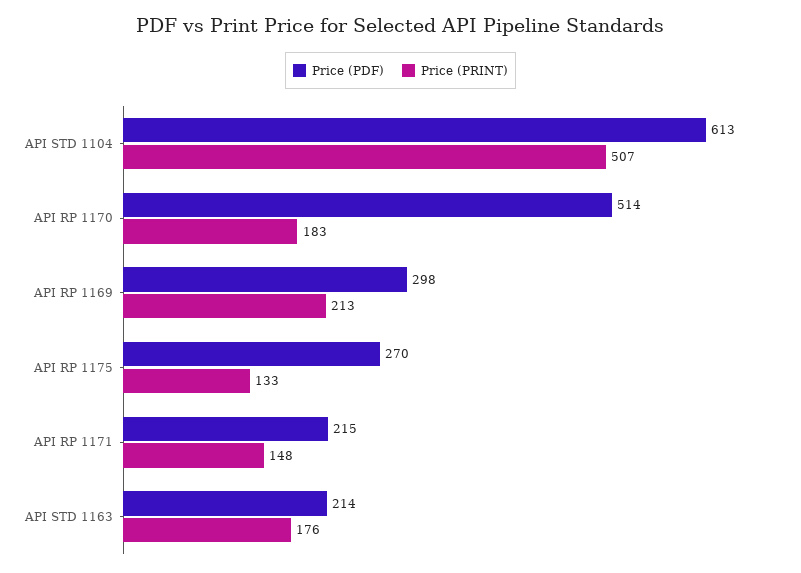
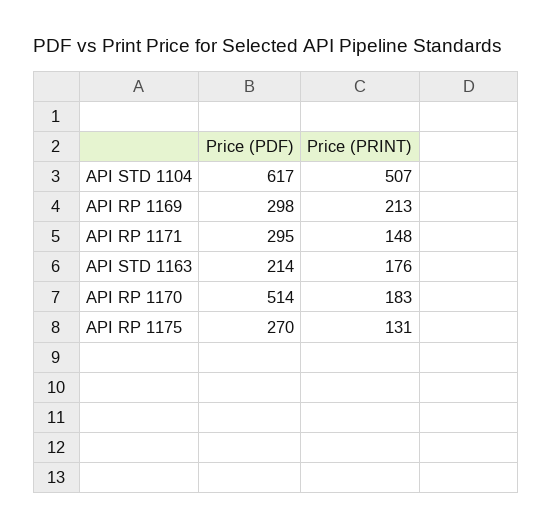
Price (PDF), API STD 1104: 613 -> 617
Price (PRINT), API RP 1175: 133 -> 131
Price (PDF), API RP 1171: 215 -> 295

